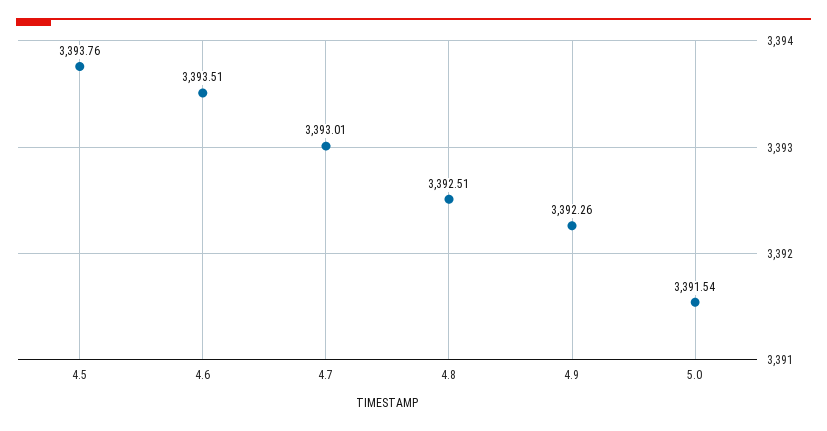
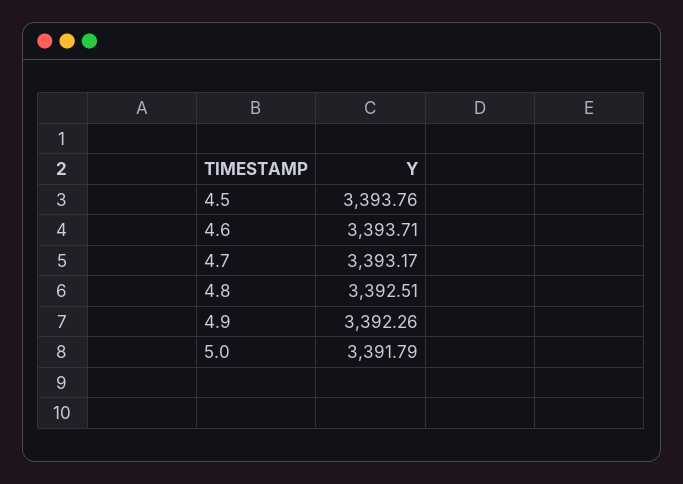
4.6: 3393.51 -> 3393.71
4.7: 3393.01 -> 3393.17
5.0: 3391.54 -> 3391.79

